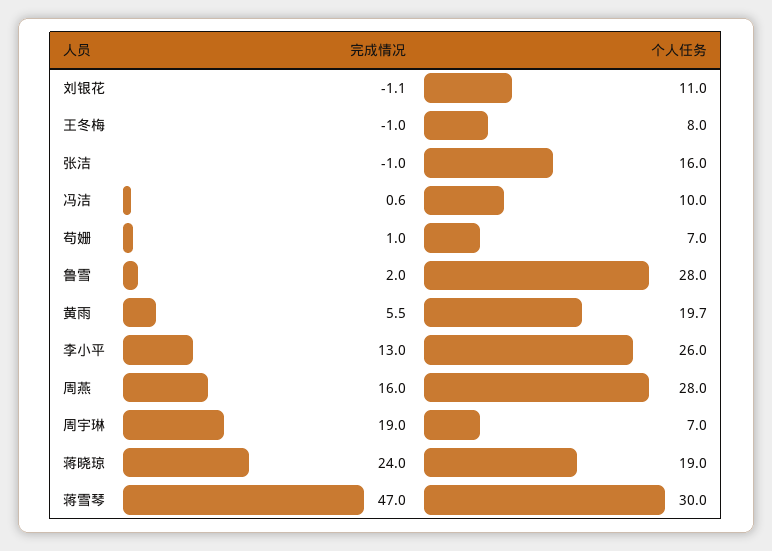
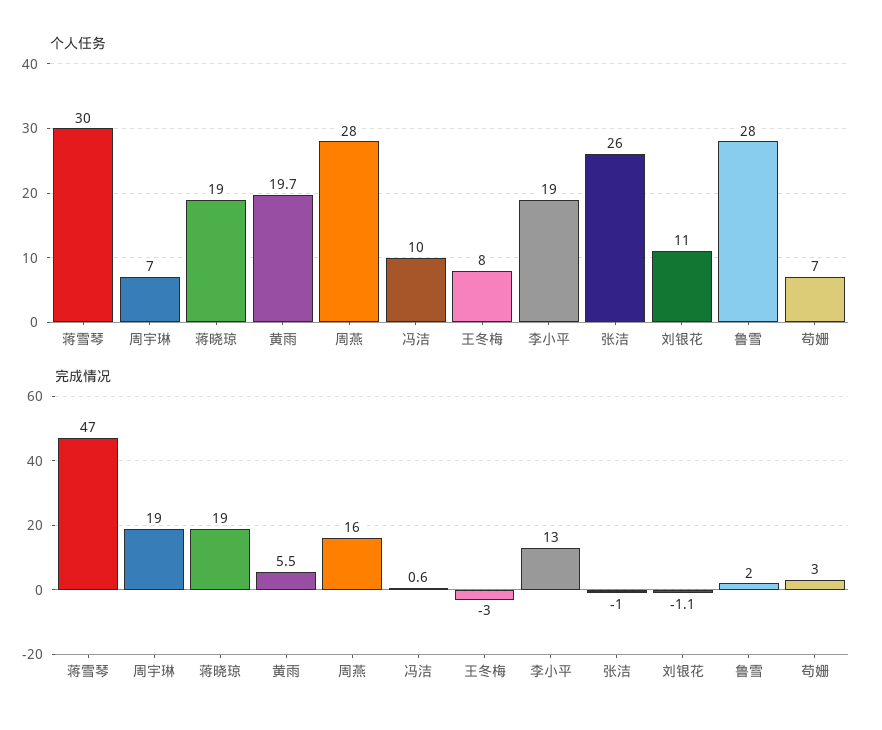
完成情况, 王冬梅: -1 -> -3
个人任务, 张洁: 16 -> 26
完成情况, 苟姗: 1 -> 3
个人任务, 李小平: 26 -> 19
完成情况, 蒋晓琼: 24 -> 19

